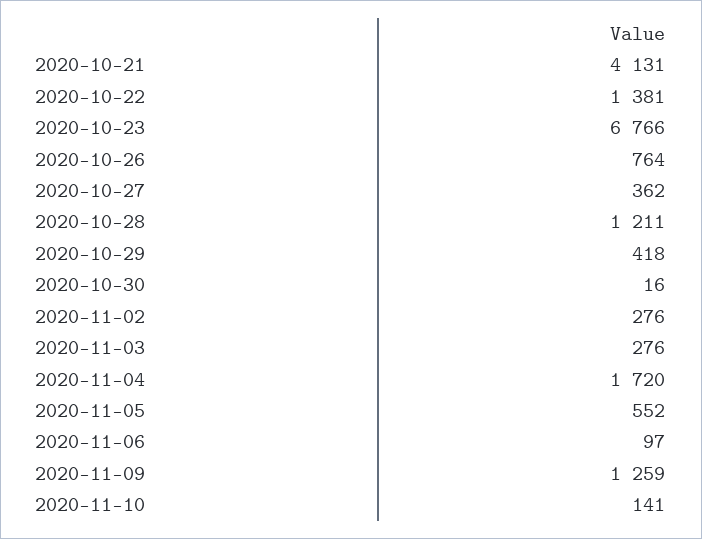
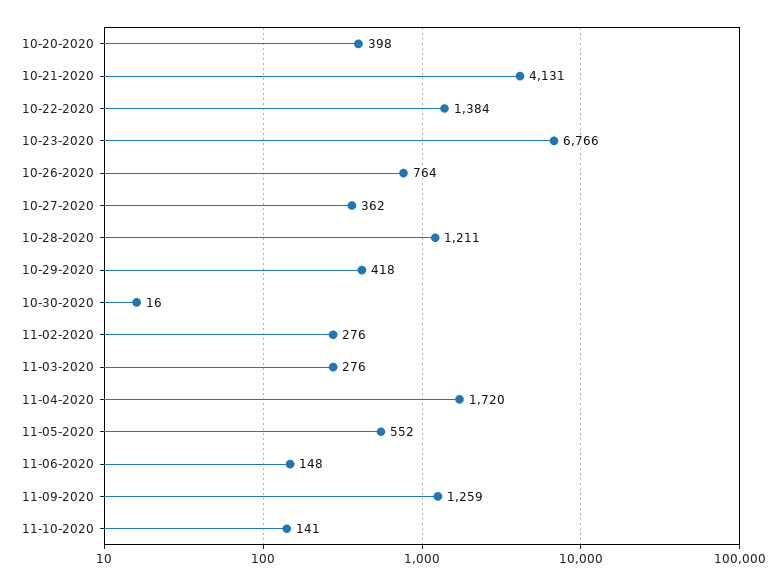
2020-10-22: 1381 -> 1384
2020-11-06: 97 -> 148
10-20-2020: none -> 398

